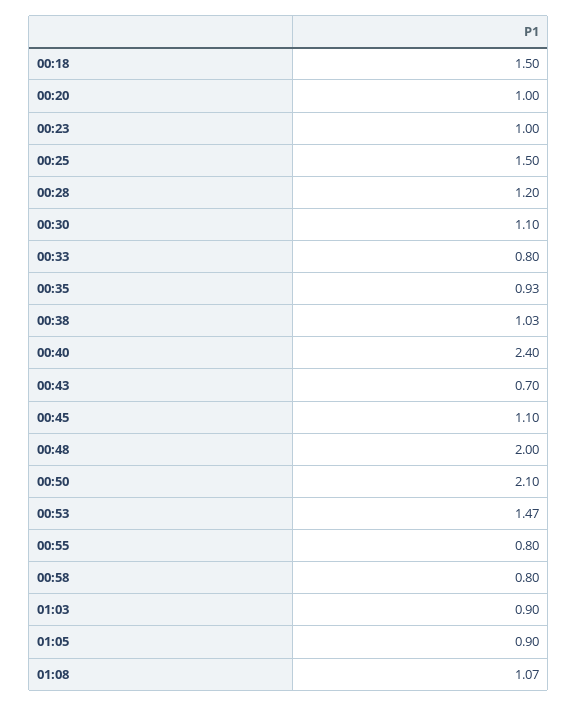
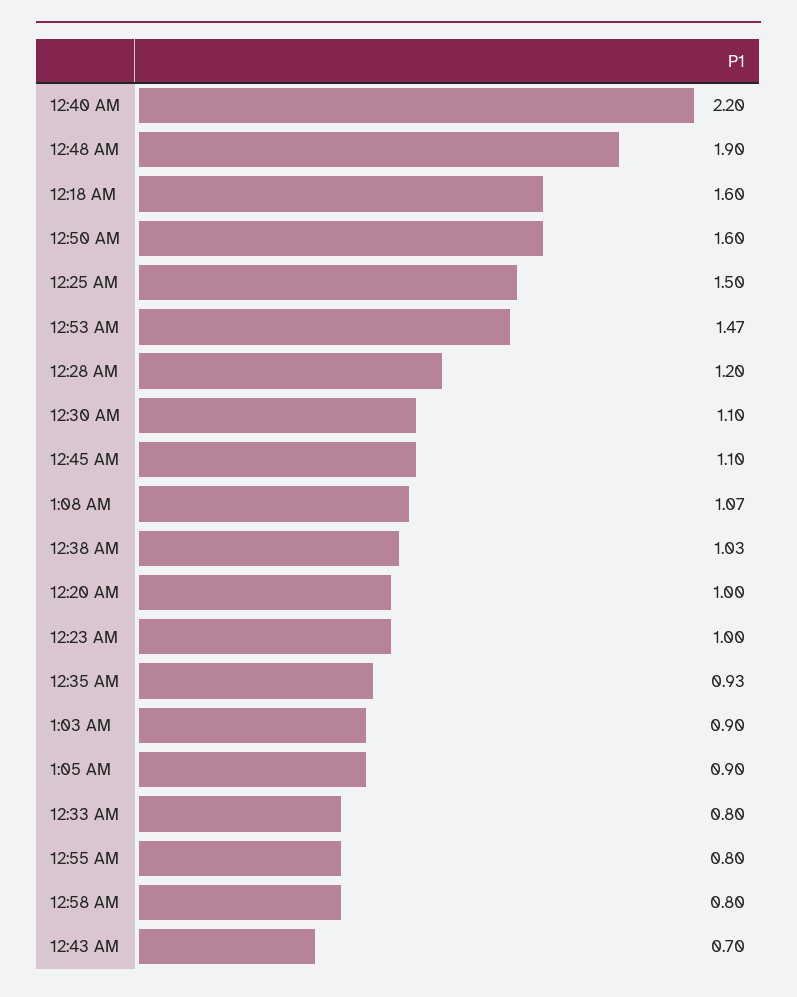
00:18: 1.5 -> 1.6
00:40: 2.4 -> 2.2
00:48: 2 -> 1.9
00:50: 2.1 -> 1.6

